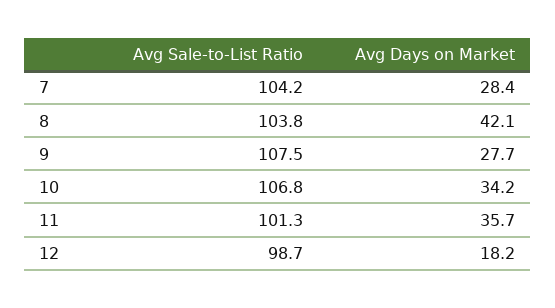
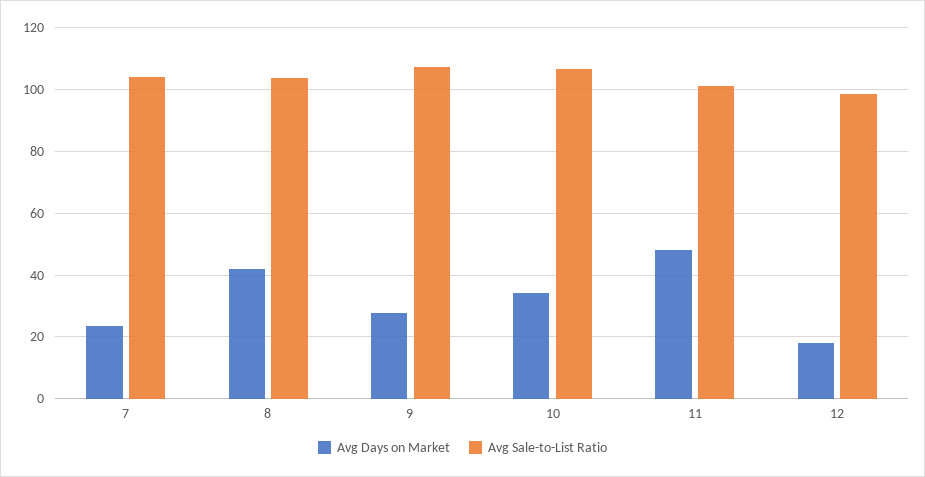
Avg Days on Market, 7: 28.4 -> 24
Avg Days on Market, 11: 35.7 -> 48

